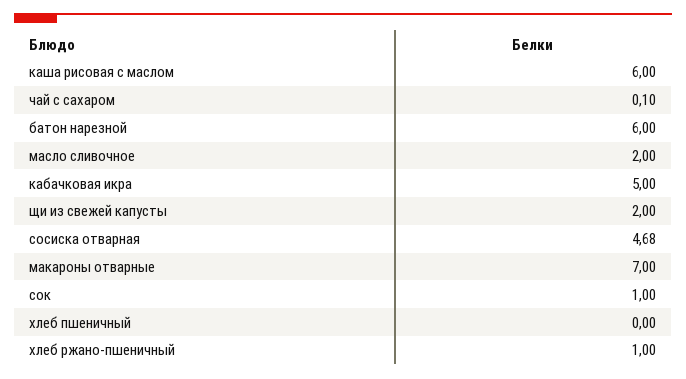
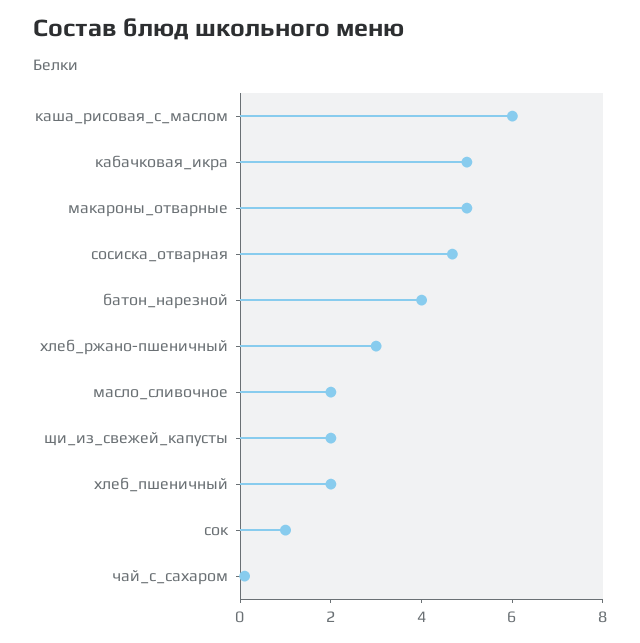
батон нарезной: 6 -> 4
макароны отварные: 7 -> 5
хлеб пшеничный: 0 -> 2
хлеб ржано-пшеничный: 1 -> 3

